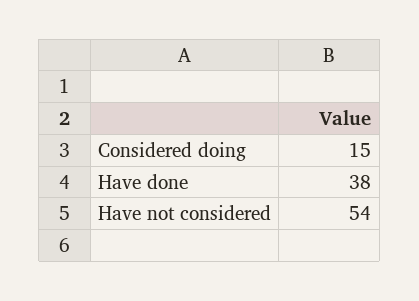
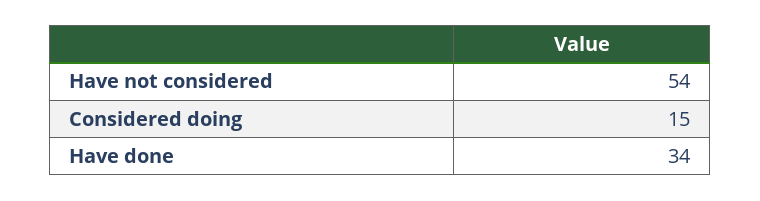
Have done: 38 -> 34

